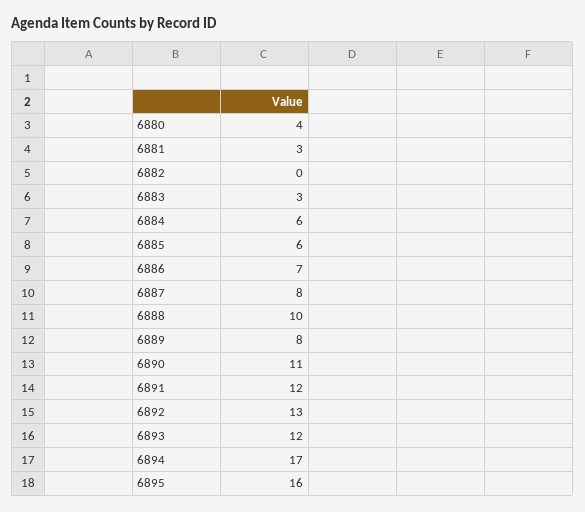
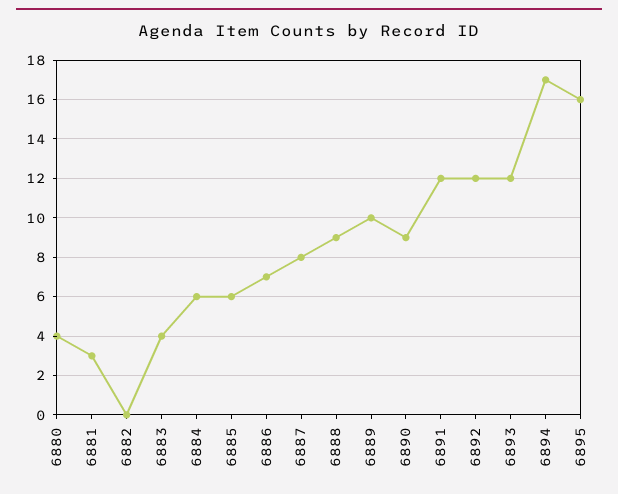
6883: 3 -> 4
6888: 10 -> 9
6889: 8 -> 10
6890: 11 -> 9
6892: 13 -> 12

